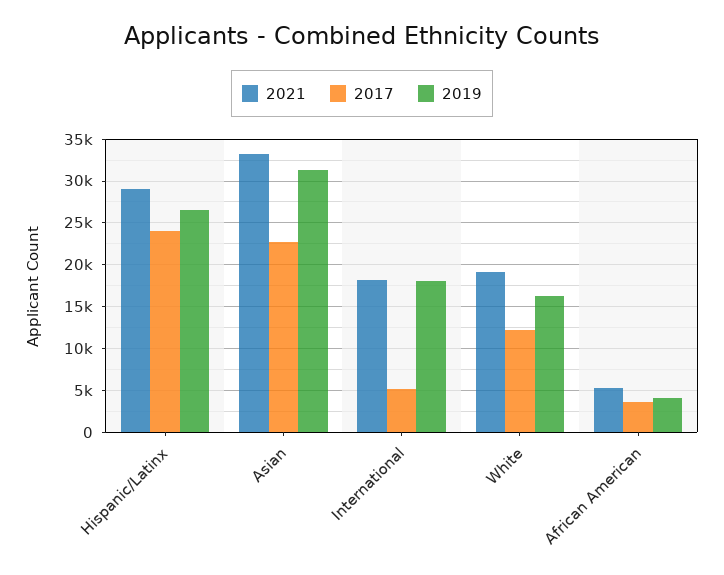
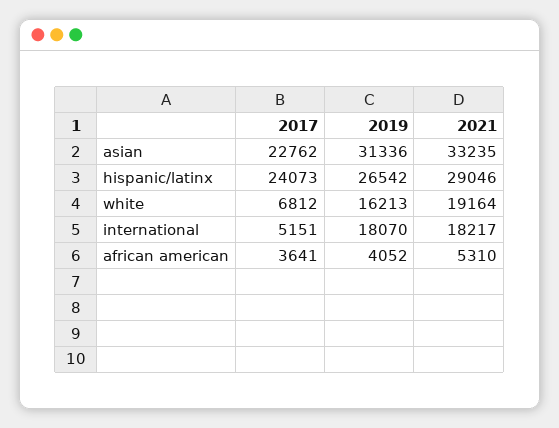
2017, White: 12000 -> 6812

